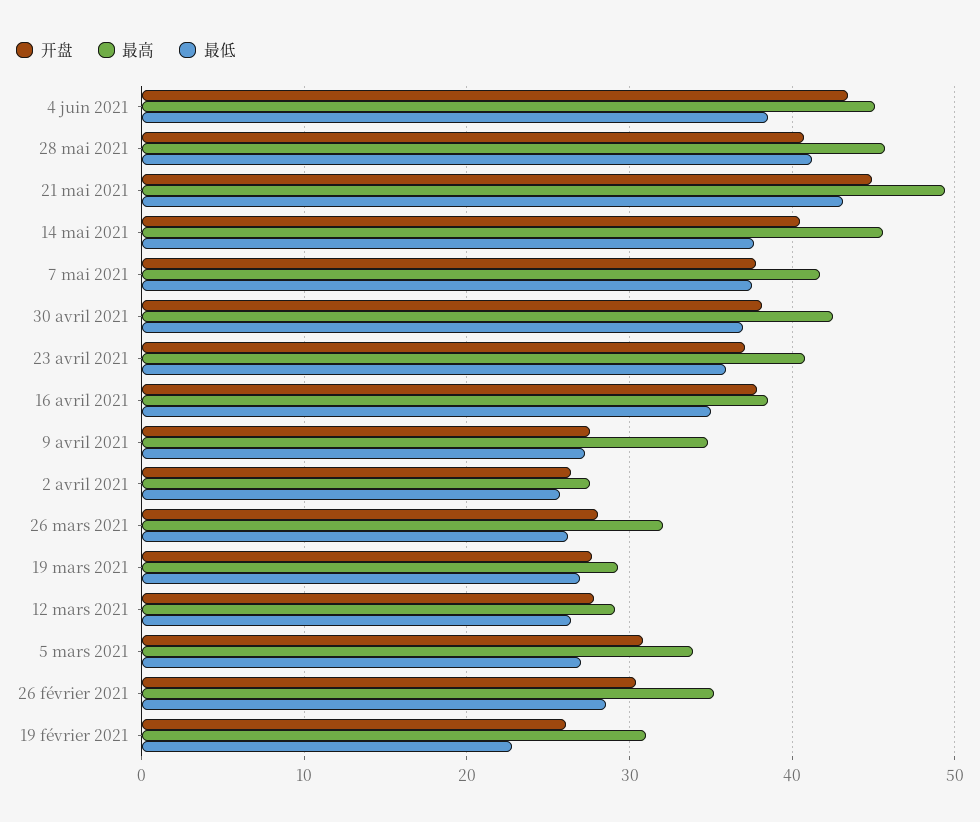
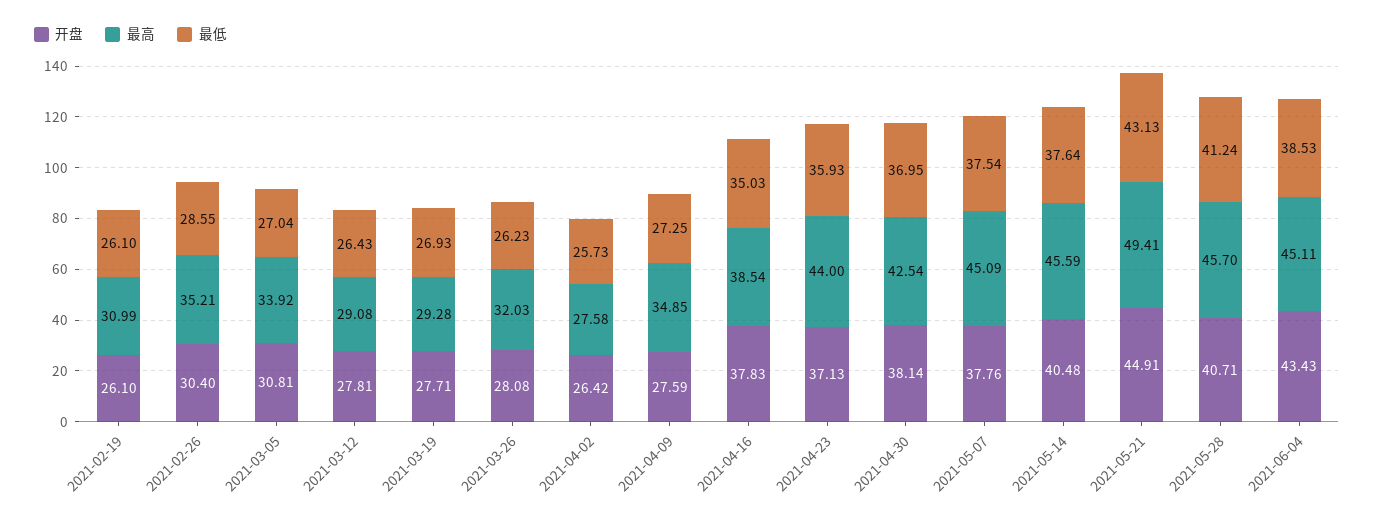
最高, 7 mai 2021: 42 -> 45.09
最高, 23 avril 2021: 41 -> 44
最低, 19 février 2021: 23 -> 26.1

